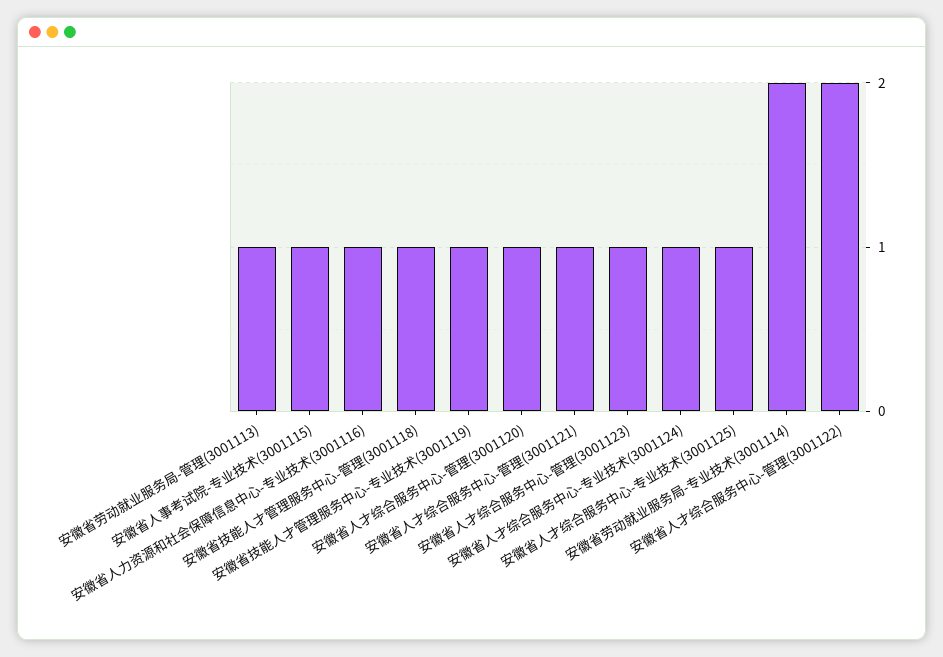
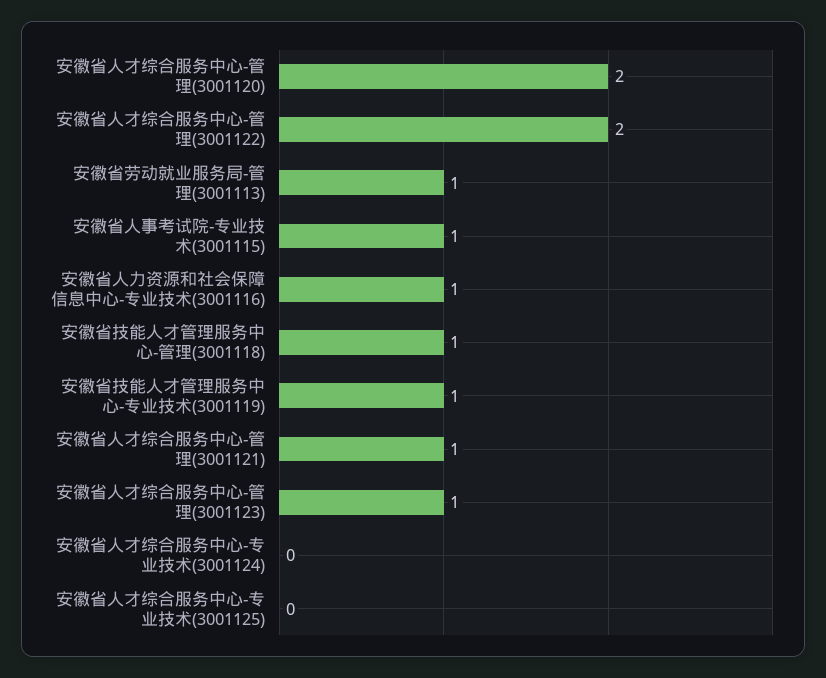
安徽省人才综合服务中心-管理(3001120): 1 -> 2
安徽省人才综合服务中心-专业技术(3001124): 1 -> 0
安徽省人才综合服务中心-专业技术(3001125): 1 -> 0
安徽省劳动就业服务局-专业技术(3001114): 2 -> none

